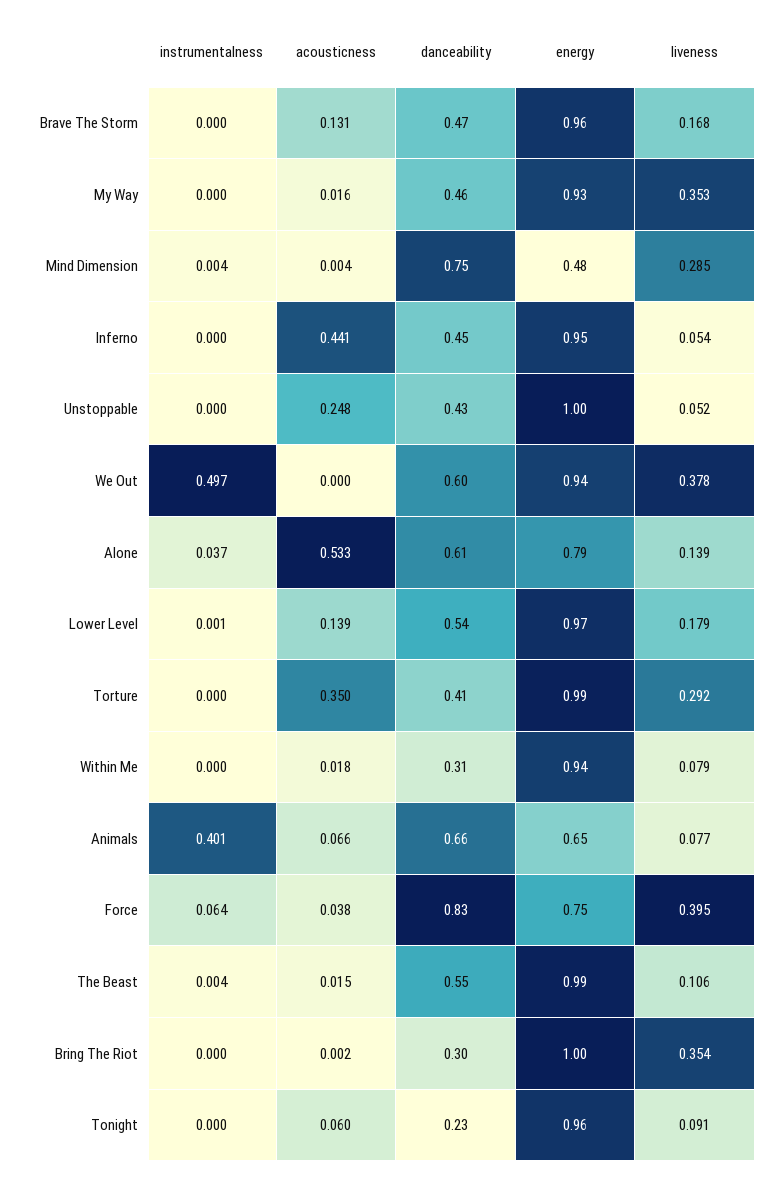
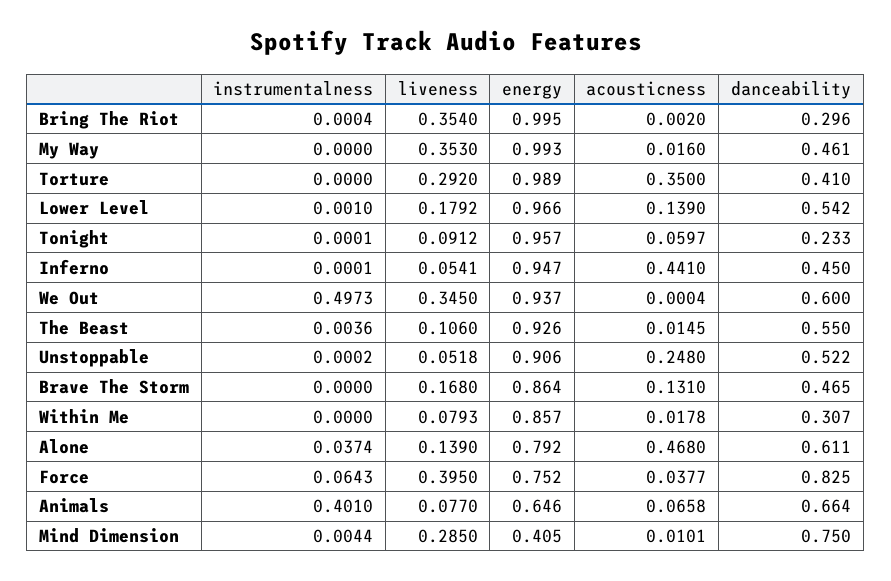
energy, Brave The Storm: 0.96 -> 0.864
energy, My Way: 0.93 -> 0.993
acousticness, Mind Dimension: 0.004 -> 0.0101
energy, Mind Dimension: 0.48 -> 0.405
danceability, Unstoppable: 0.43 -> 0.522
energy, Unstoppable: 1 -> 0.906
liveness, We Out: 0.378 -> 0.345
acousticness, Alone: 0.533 -> 0.468
energy, Within Me: 0.94 -> 0.857
energy, The Beast: 0.99 -> 0.926

